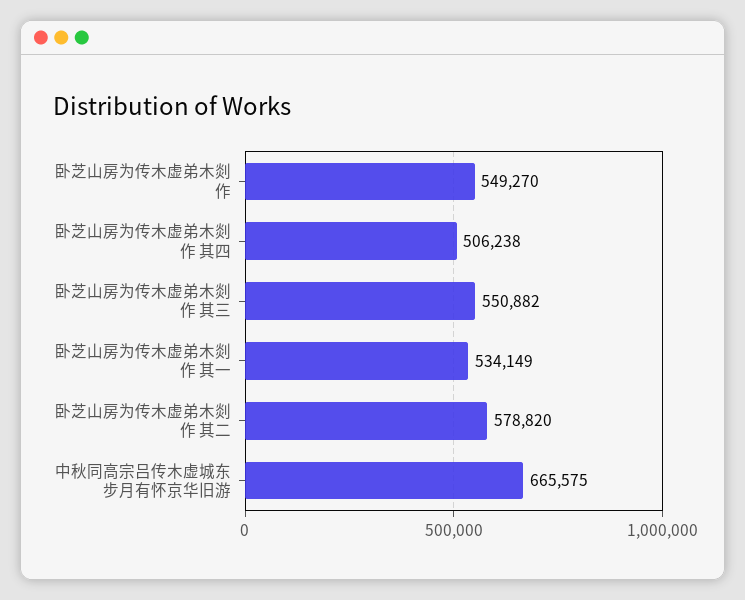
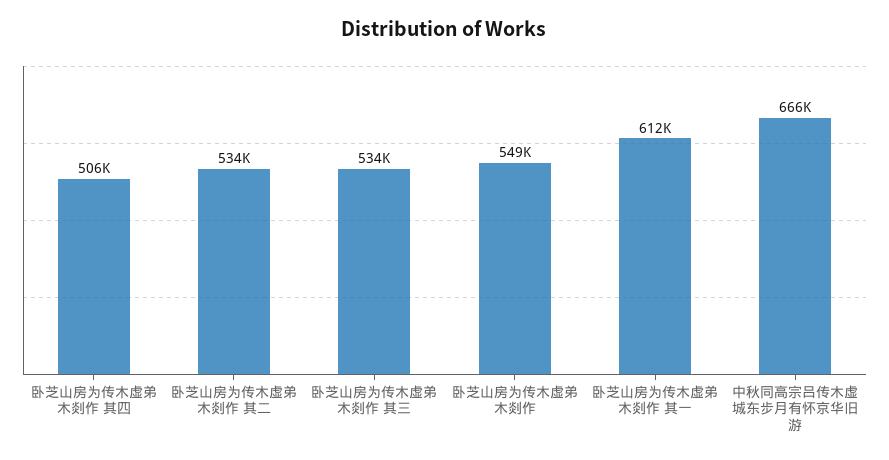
卧芝山房为传木虚弟木剡作 其三: 550882 -> 534000
卧芝山房为传木虚弟木剡作 其一: 534149 -> 612000
卧芝山房为传木虚弟木剡作 其二: 578820 -> 534000

